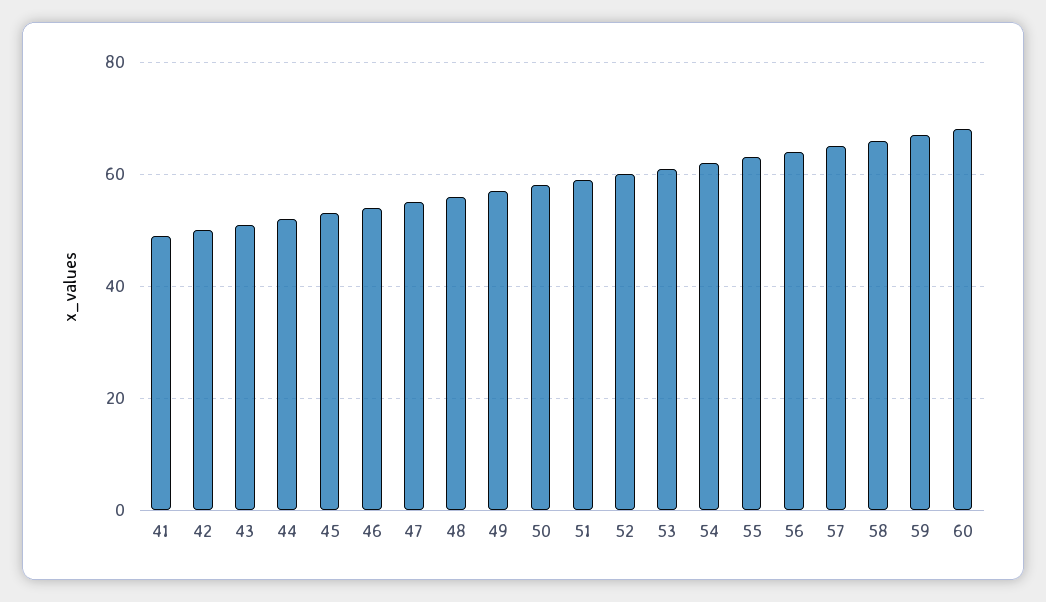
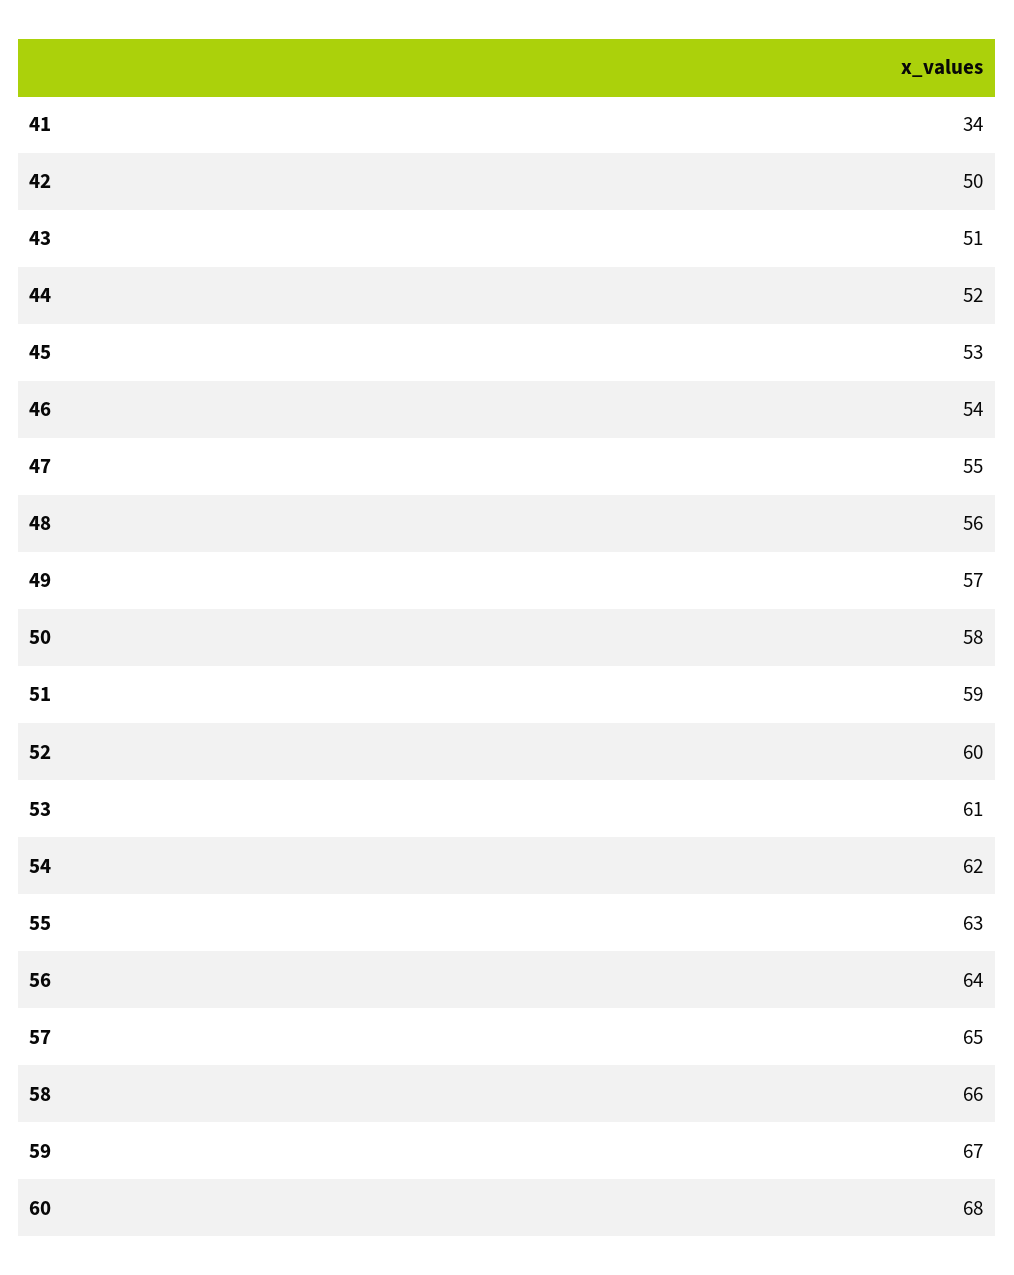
41: 50 -> 34

